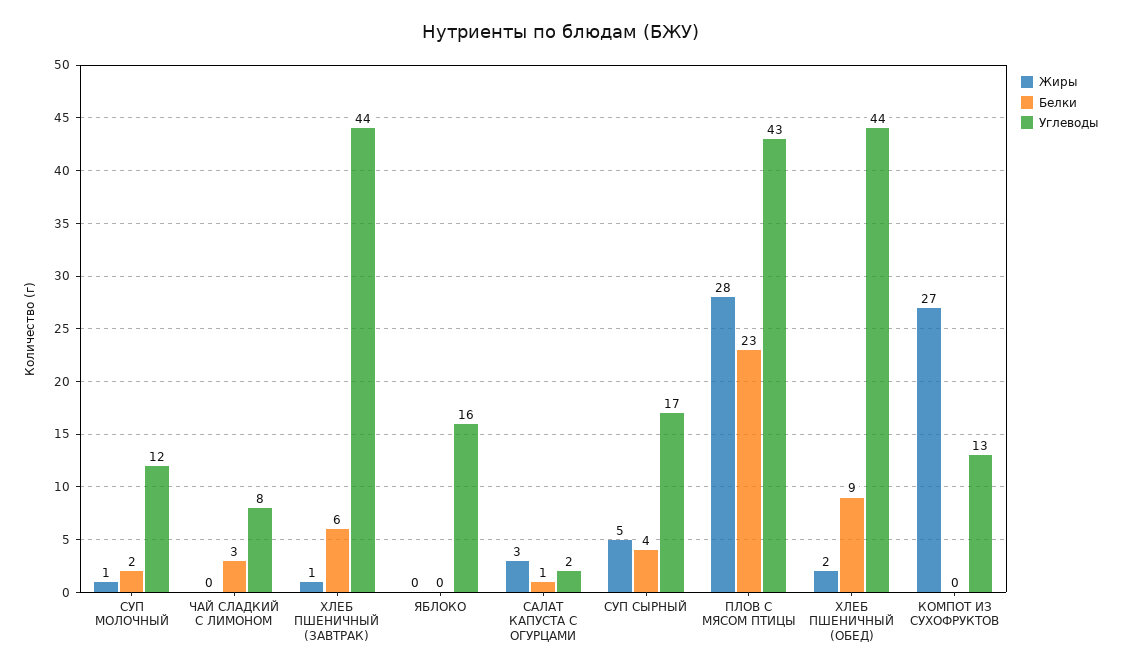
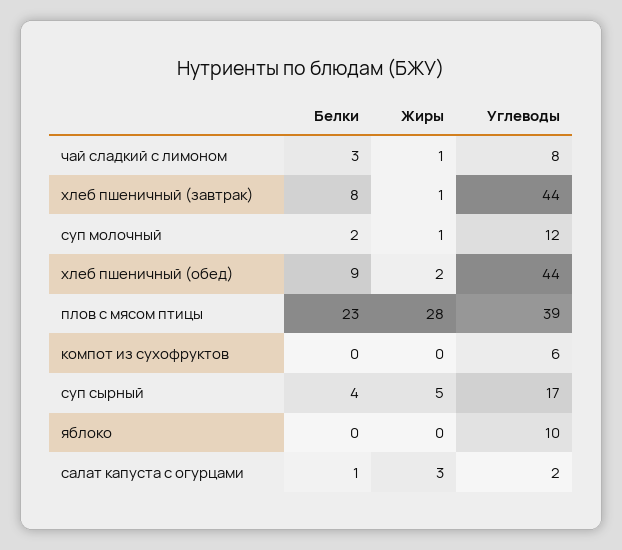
Жиры, ЧАЙ СЛАДКИЙ С ЛИМОНОМ: 0 -> 1
Белки, ХЛЕБ ПШЕНИЧНЫЙ (ЗАВТРАК): 6 -> 8
Углеводы, ЯБЛОКО: 16 -> 10
Углеводы, ПЛОВ С МЯСОМ ПТИЦЫ: 43 -> 39
Жиры, КОМПОТ ИЗ СУХОФРУКТОВ: 27 -> 0
Углеводы, КОМПОТ ИЗ СУХОФРУКТОВ: 13 -> 6

